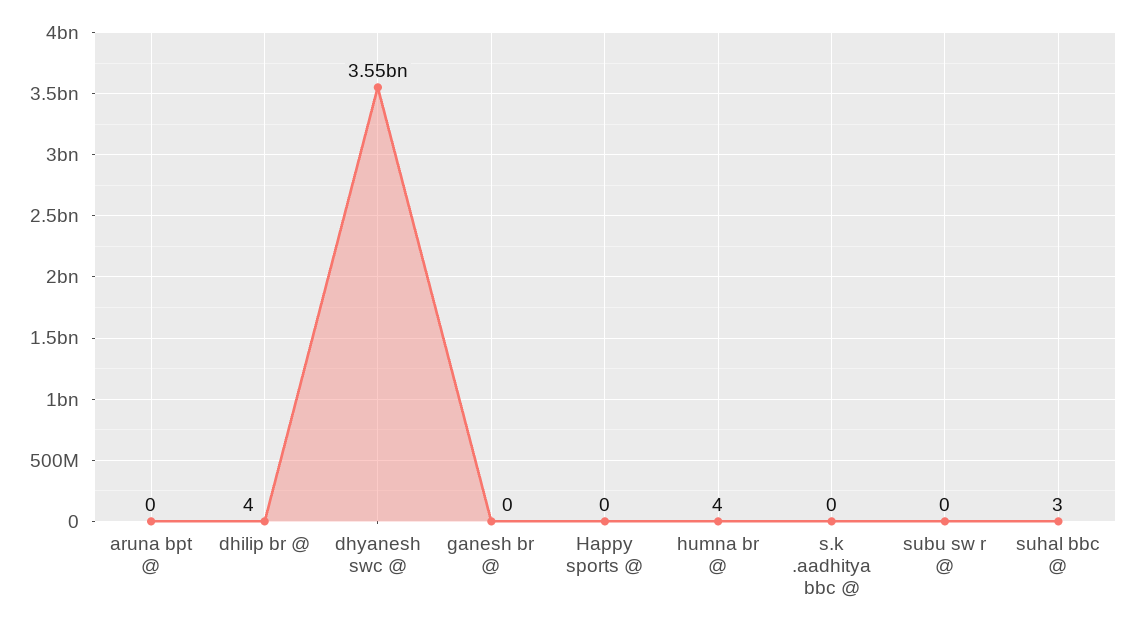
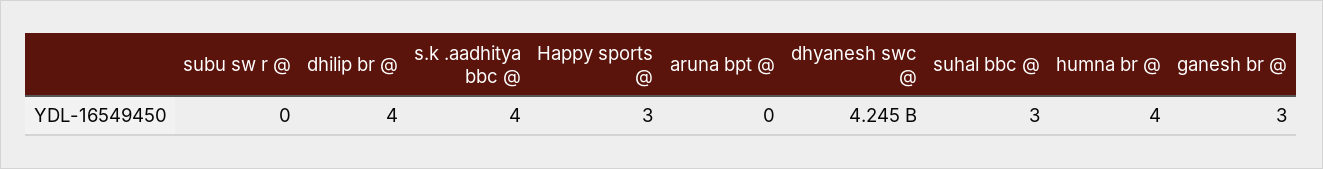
dhyanesh swc @: 3550000000 -> 4245000000
ganesh br @: 0 -> 3
Happy sports @: 0 -> 3
s.k .aadhitya bbc @: 0 -> 4

